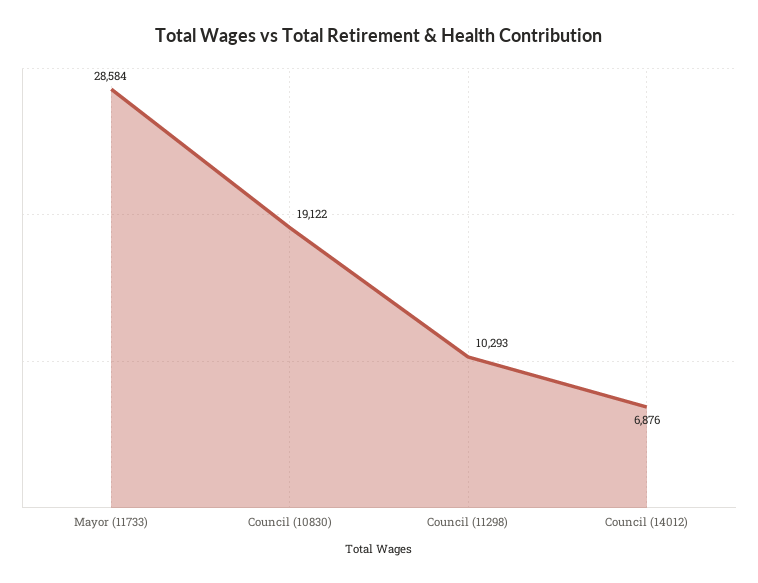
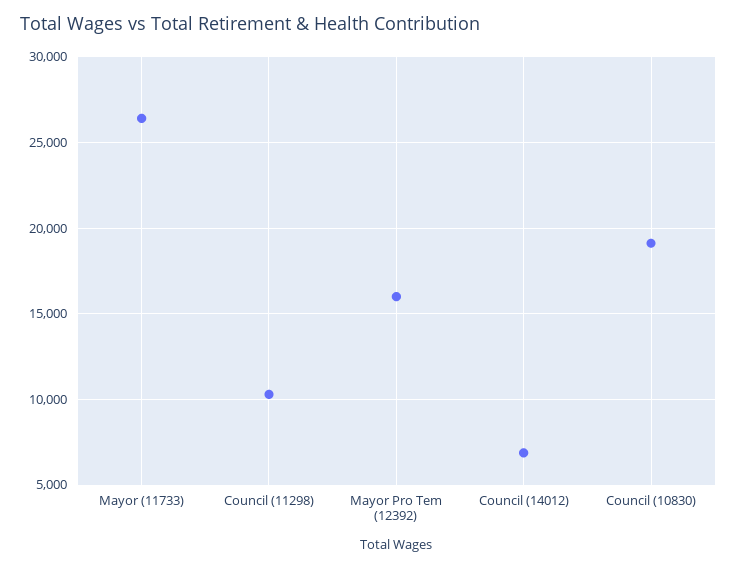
Mayor (11733): 28584 -> 26500
Mayor Pro Tem (12392): none -> 16000

